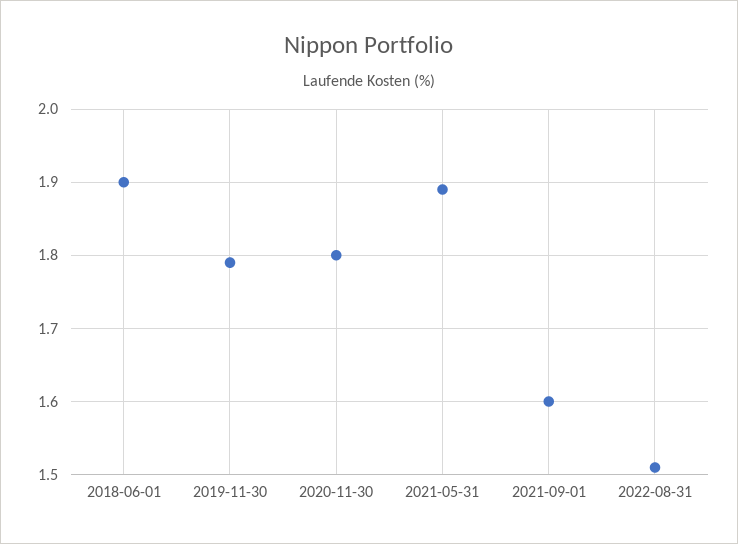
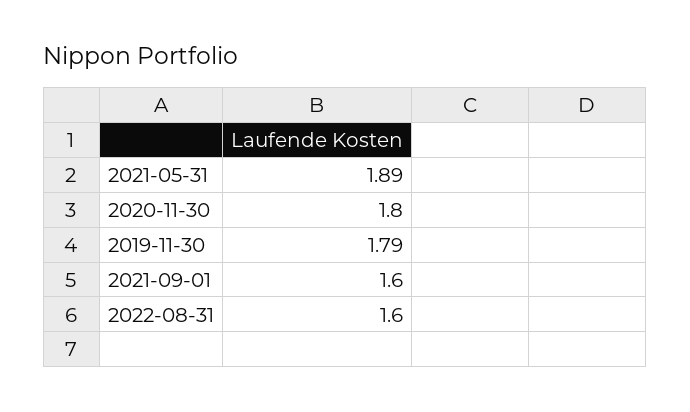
2018-06-01: 1.9 -> none
2022-08-31: 1.51 -> 1.6

